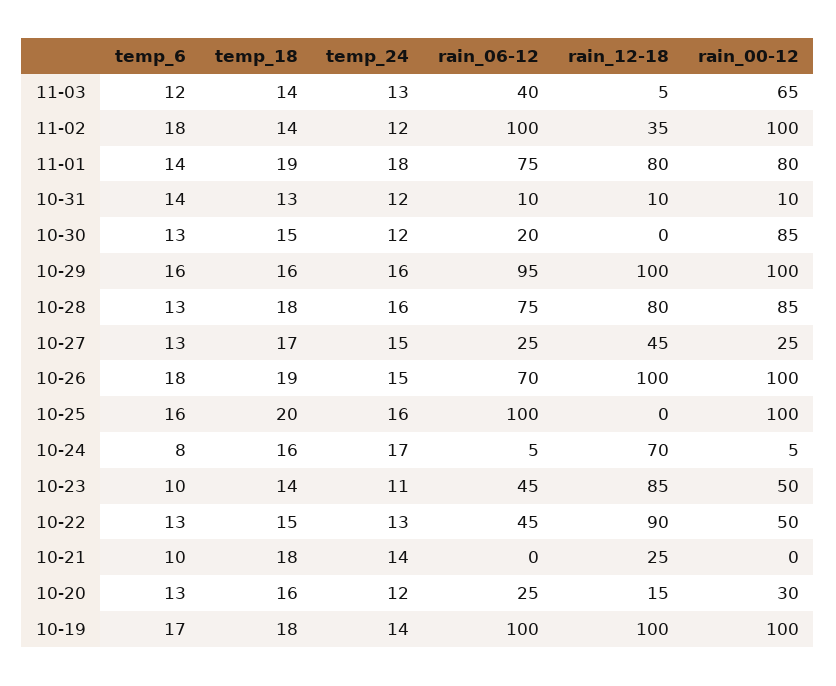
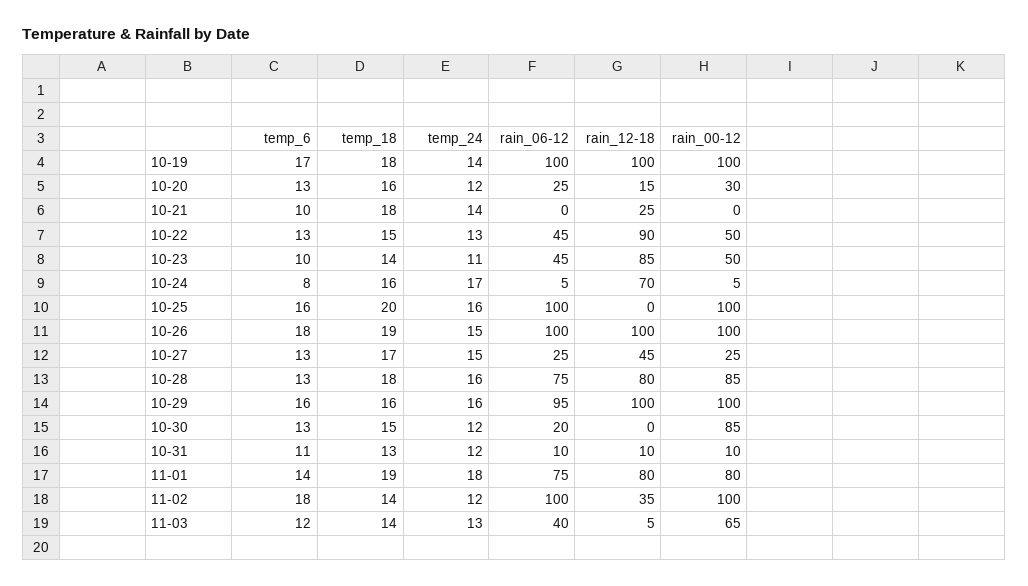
temp_6, 10-31: 14 -> 11
rain_06-12, 10-26: 70 -> 100

